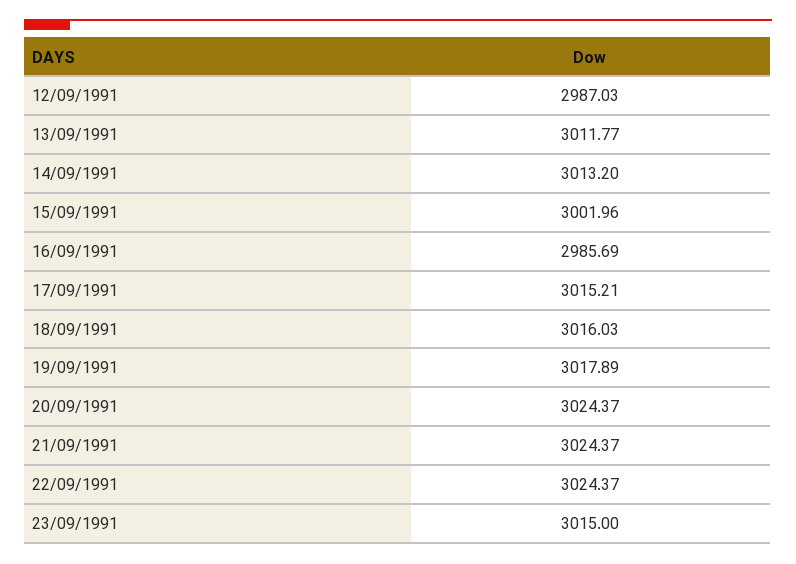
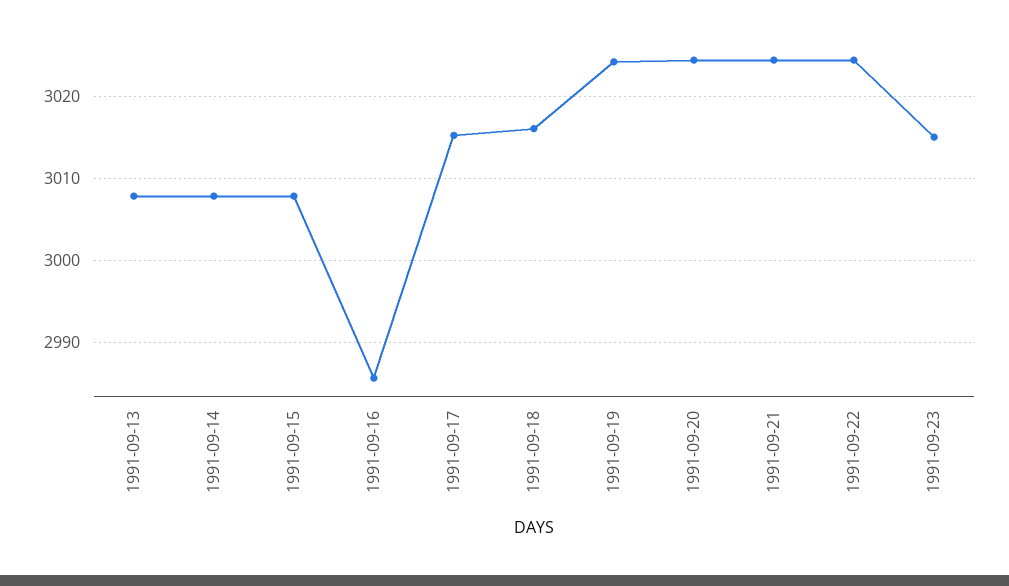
12/09/1991: 2987.03 -> none
13/09/1991: 3011.77 -> 3008
14/09/1991: 3013.2 -> 3008
15/09/1991: 3001.96 -> 3008
19/09/1991: 3017.89 -> 3024

